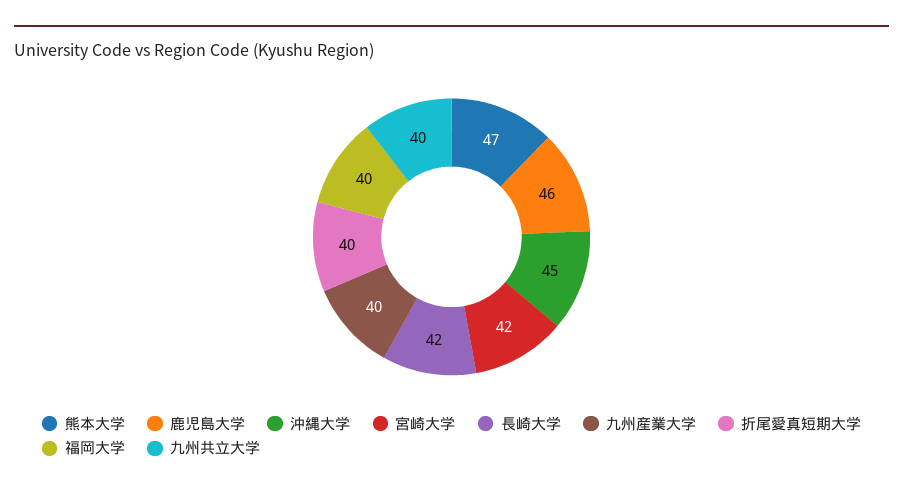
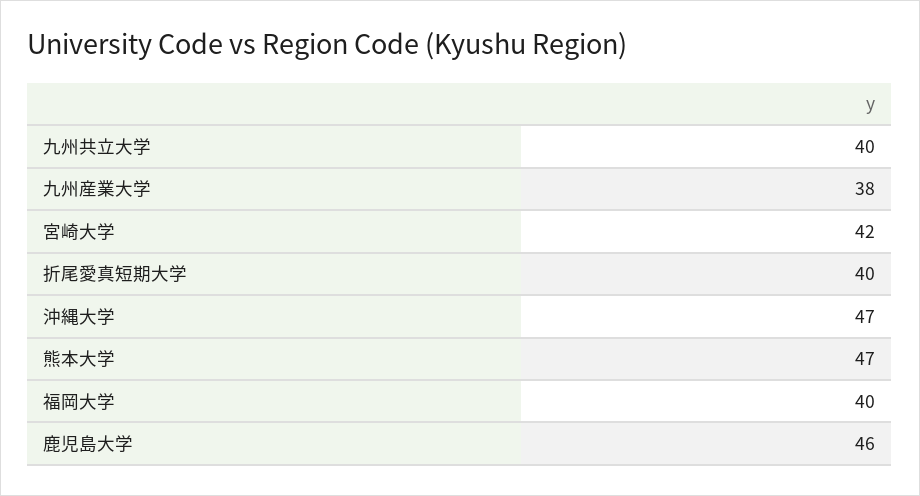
沖縄大学: 45 -> 47
長崎大学: 42 -> none
九州産業大学: 40 -> 38

